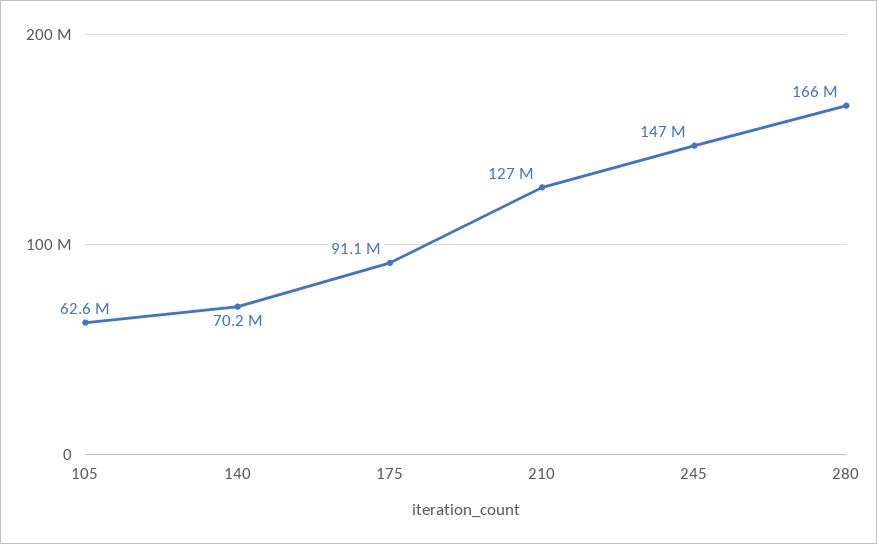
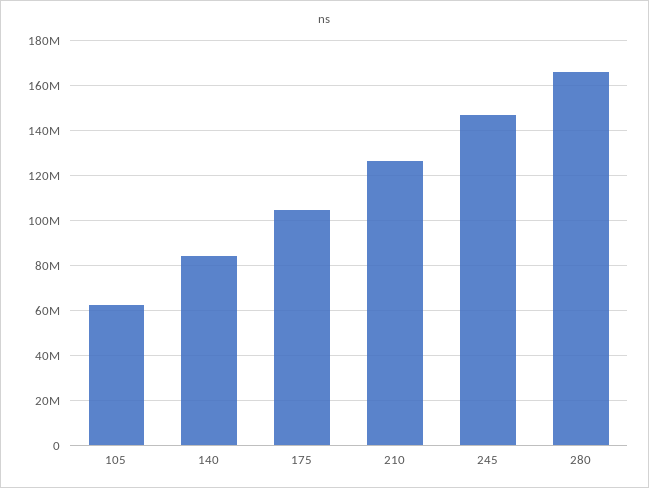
140: 70200000 -> 85000000
175: 91100000 -> 105000000

